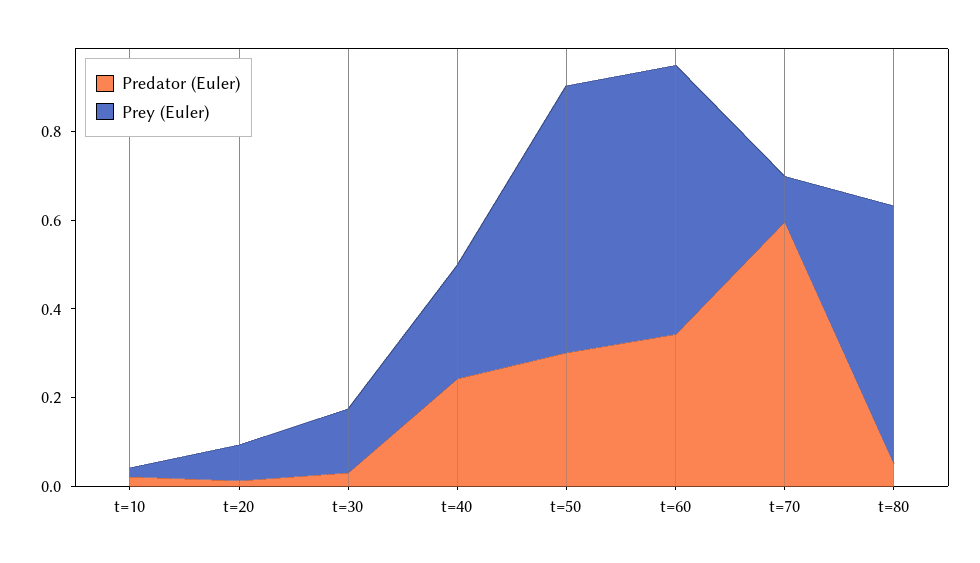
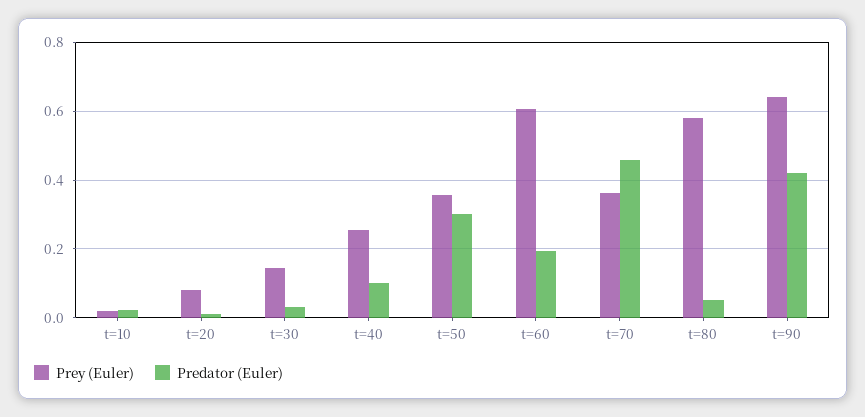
Predator (Euler), t=40: 0.25 -> 0.1
Prey (Euler), t=50: 0.6 -> 0.36
Predator (Euler), t=60: 0.35 -> 0.2
Predator (Euler), t=70: 0.6 -> 0.46
Prey (Euler), t=70: 0.1 -> 0.36
Prey (Euler), t=90: none -> 0.64
Predator (Euler), t=90: none -> 0.42

